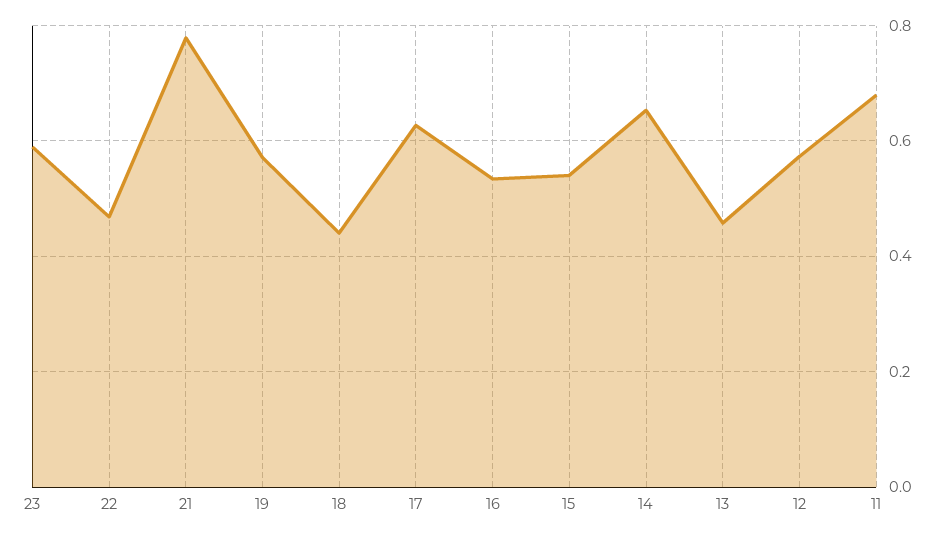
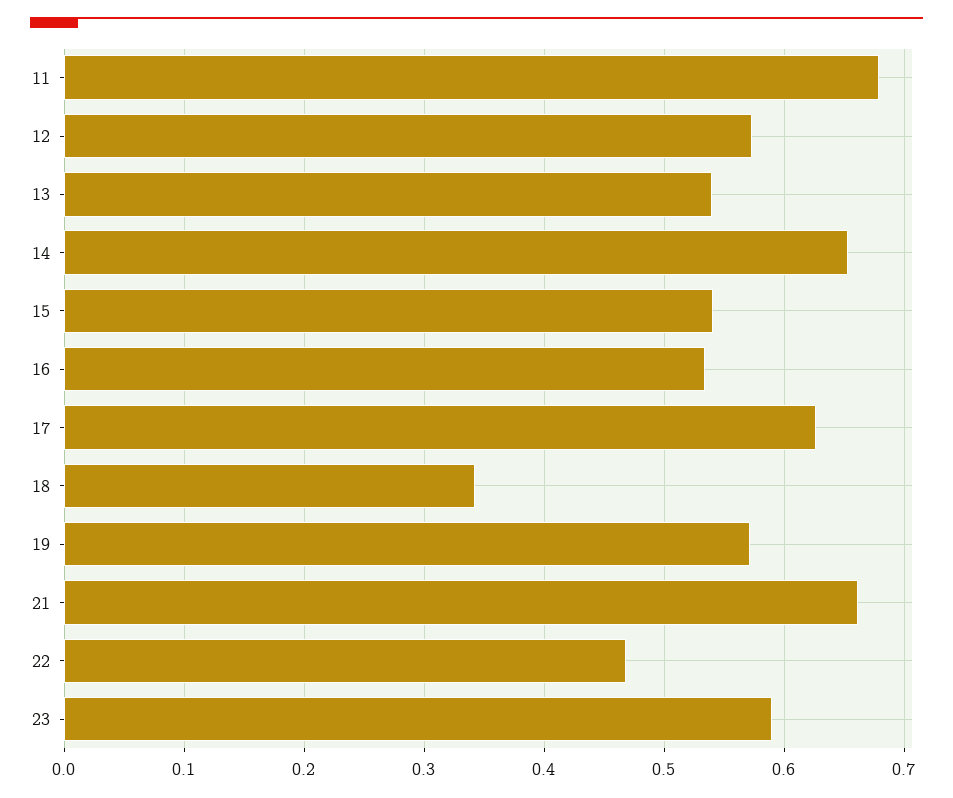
21: 0.78 -> 0.66
18: 0.44 -> 0.34
13: 0.46 -> 0.54

